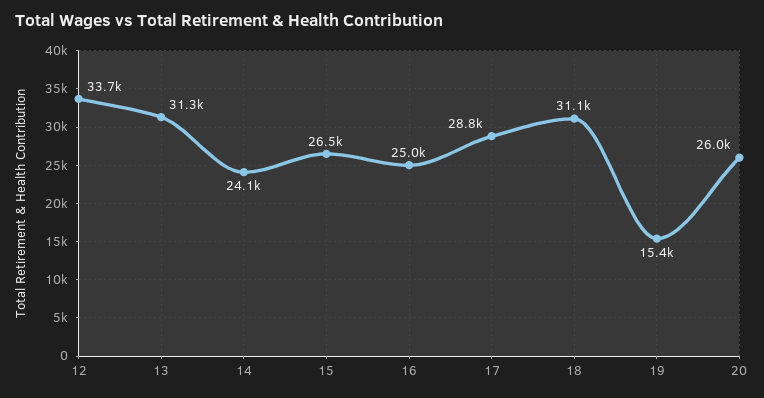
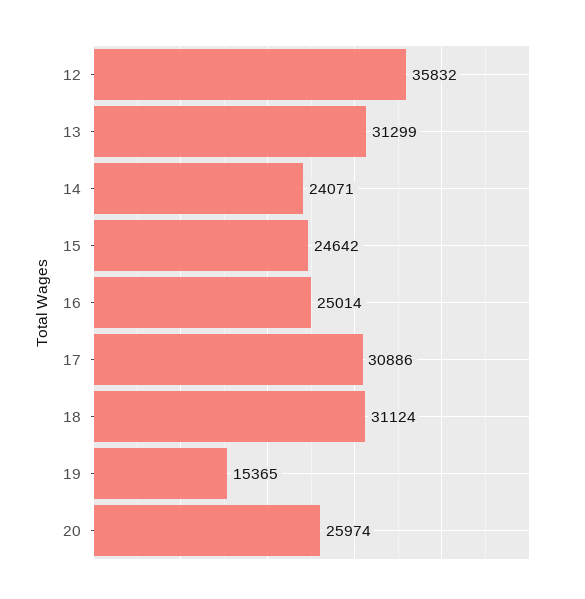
12: 33700 -> 35832
15: 26500 -> 24642
17: 28800 -> 30886

